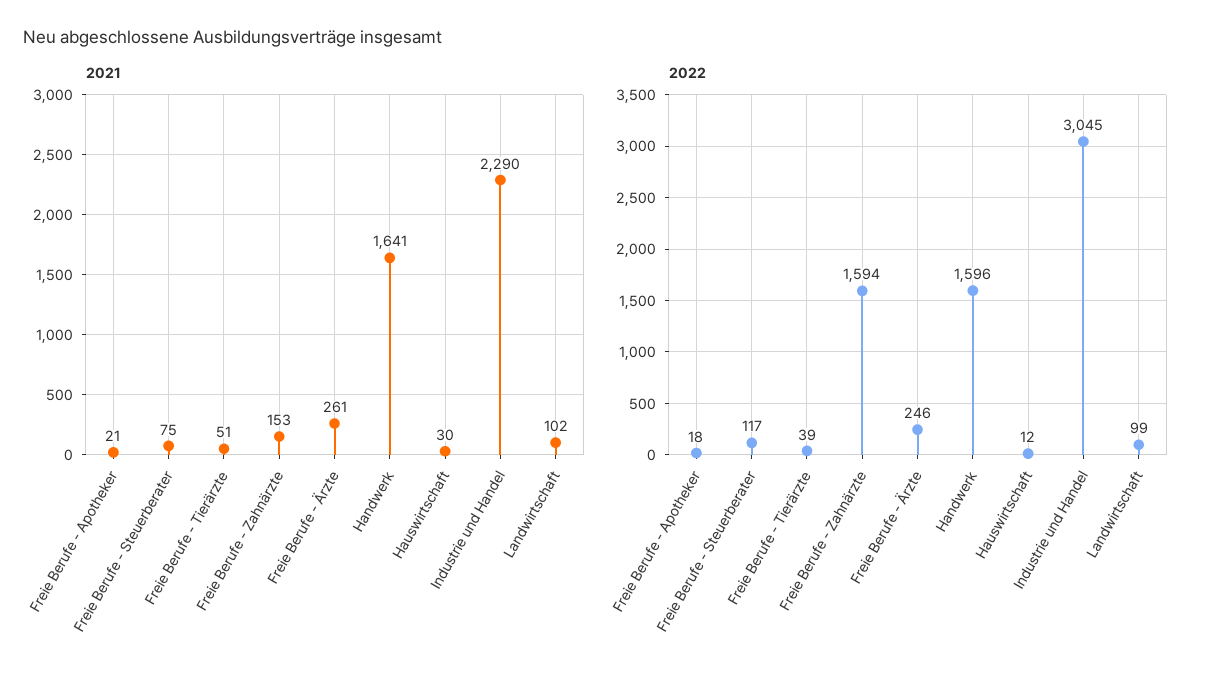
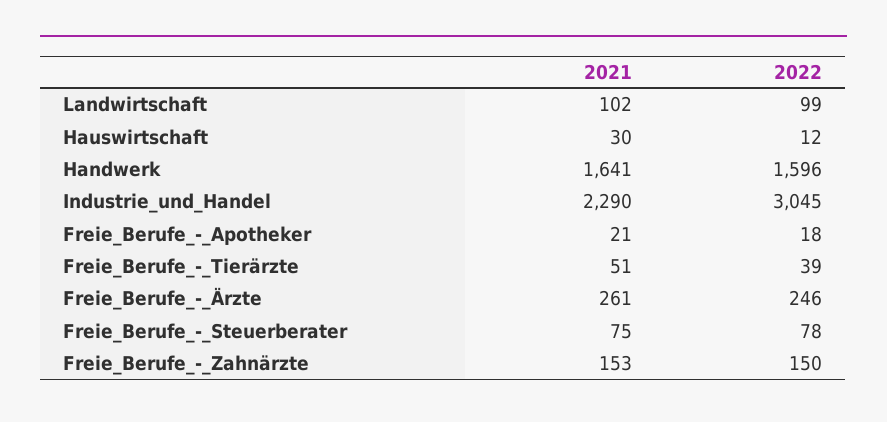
2022, Freie Berufe - Steuerberater: 117 -> 78
2022, Freie Berufe - Zahnärzte: 1594 -> 150

